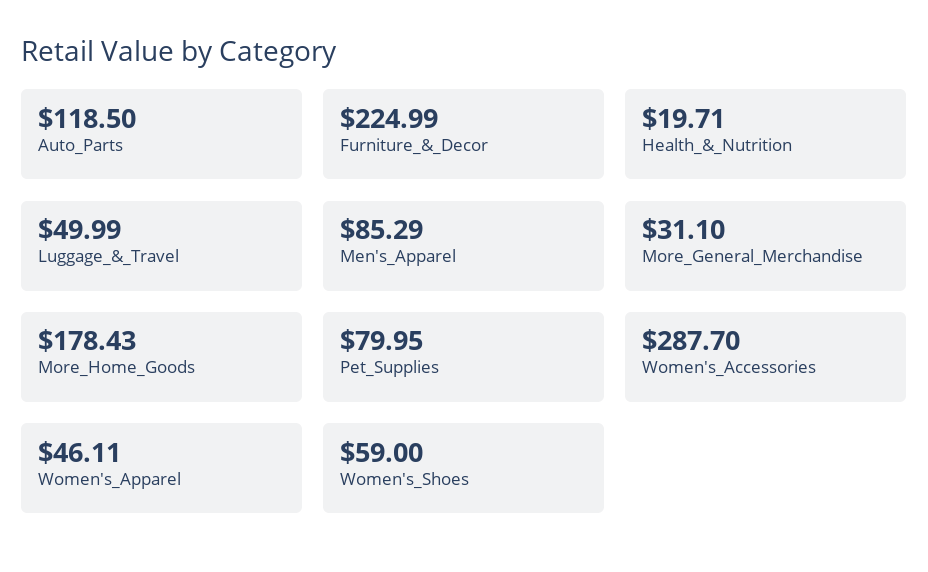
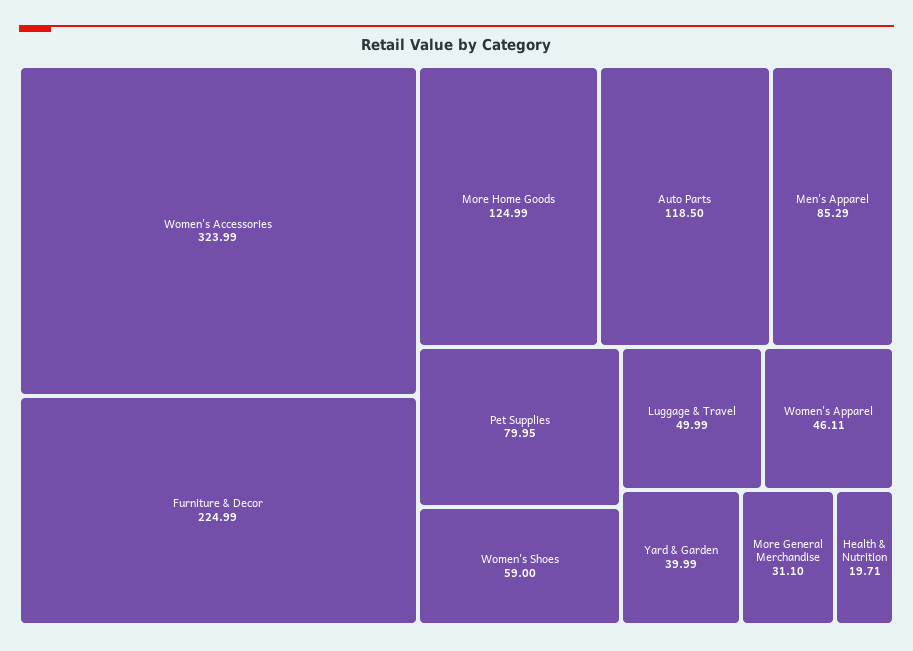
More_Home_Goods: 178.43 -> 124.99
Women's_Accessories: 287.7 -> 323.99
Yard & Garden: none -> 39.99

